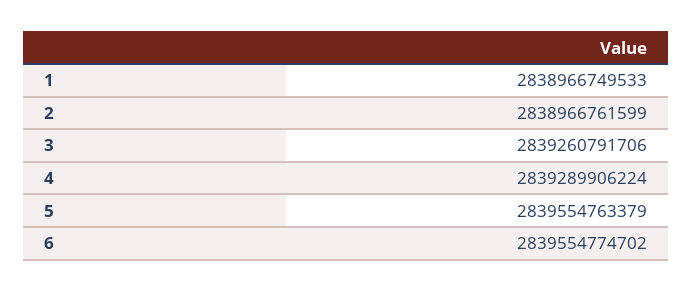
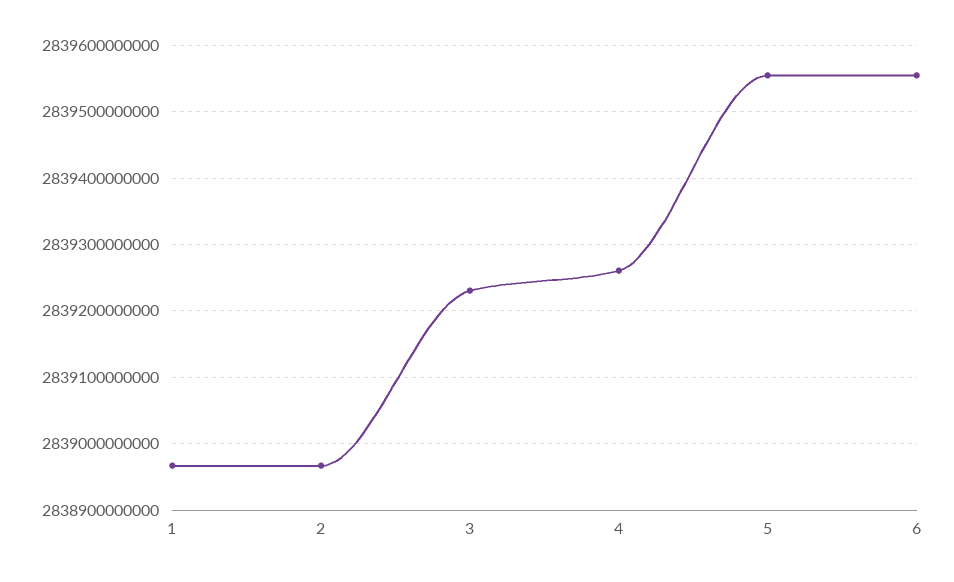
3: 2839260791706 -> 2839230000000
4: 2839289906224 -> 2839260000000

